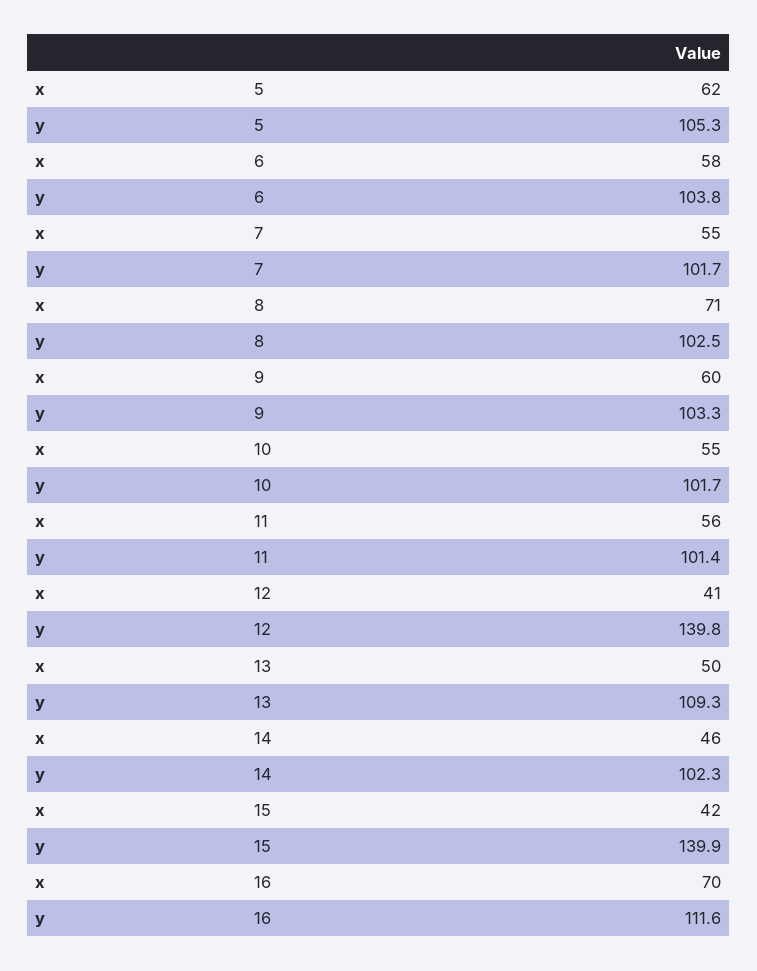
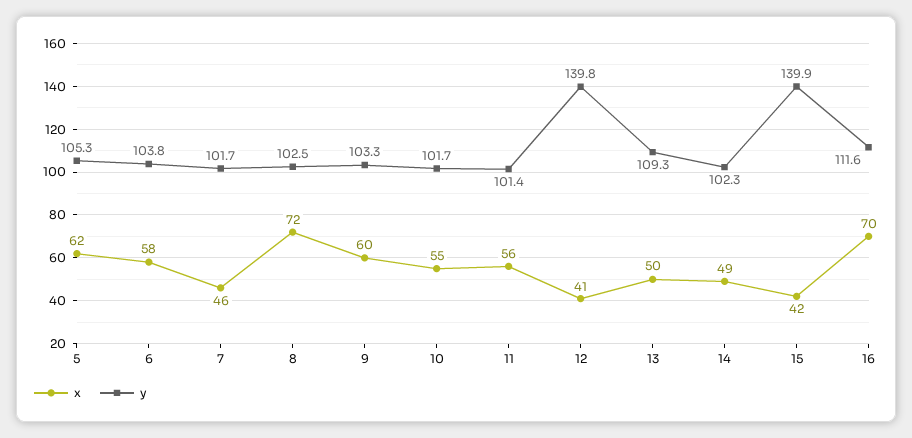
x, 7: 55 -> 46
x, 8: 71 -> 72
x, 14: 46 -> 49

